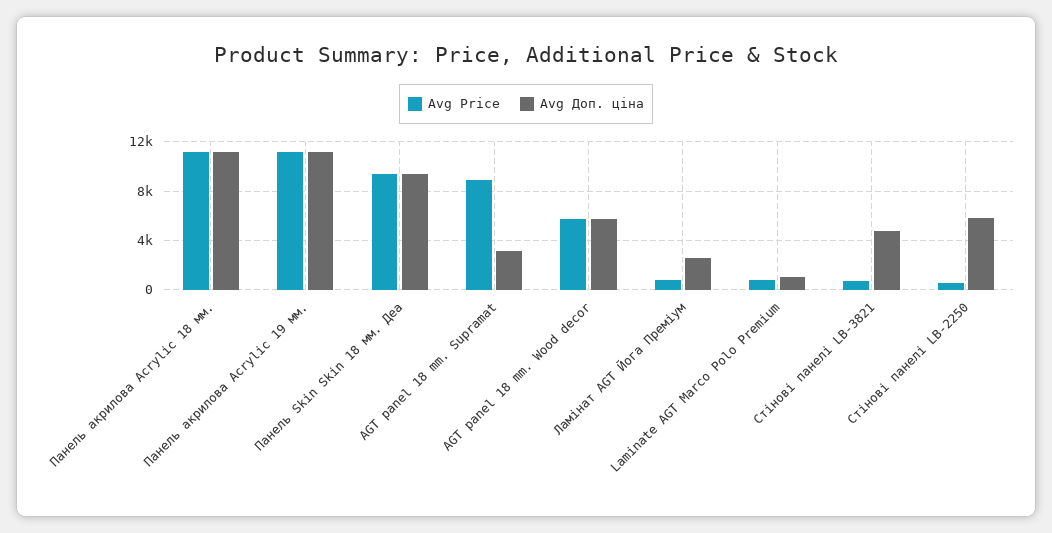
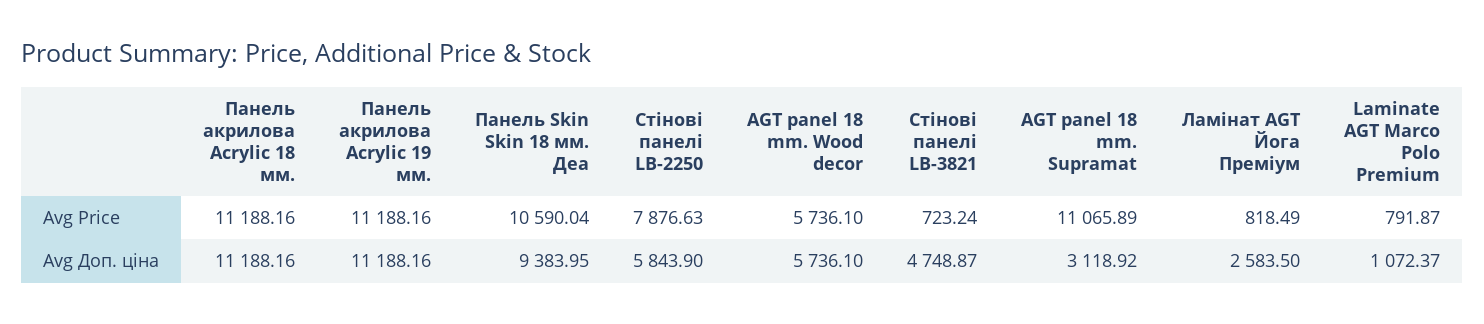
Avg Price, Панель Skin Skin 18 мм. Деа: 9500 -> 10590.04
Avg Price, AGT panel 18 mm. Supramat: 9000 -> 11065.89
Avg Price, Стінові панелі LB-2250: 500 -> 7876.63

